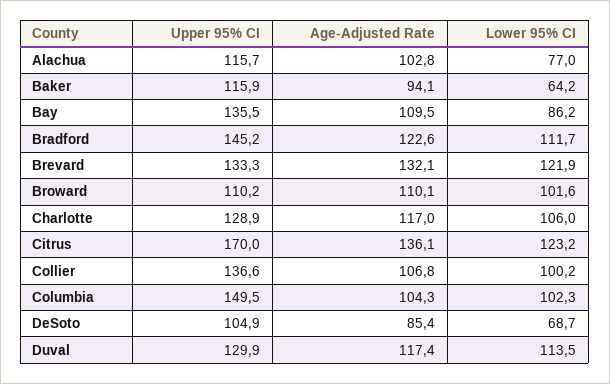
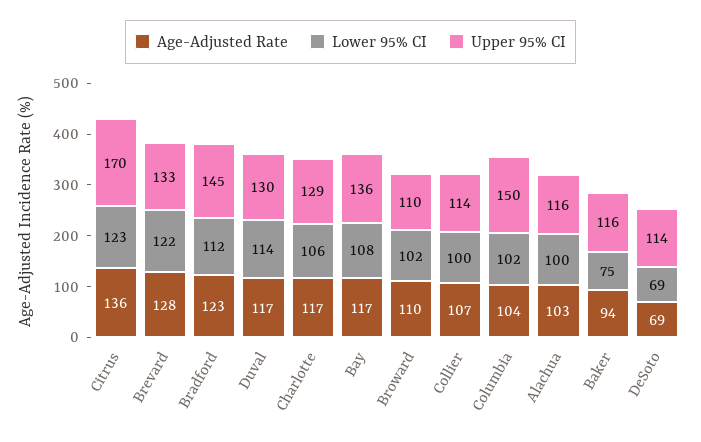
Lower 95% CI, Alachua: 77 -> 100
Lower 95% CI, Baker: 64.2 -> 75
Age-Adjusted Rate, Bay: 109.5 -> 117
Lower 95% CI, Bay: 86.2 -> 108
Age-Adjusted Rate, Brevard: 132.1 -> 128
Upper 95% CI, Collier: 136.6 -> 114
Upper 95% CI, DeSoto: 104.9 -> 114
Age-Adjusted Rate, DeSoto: 85.4 -> 69

